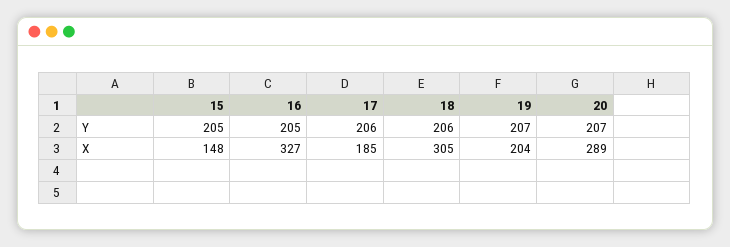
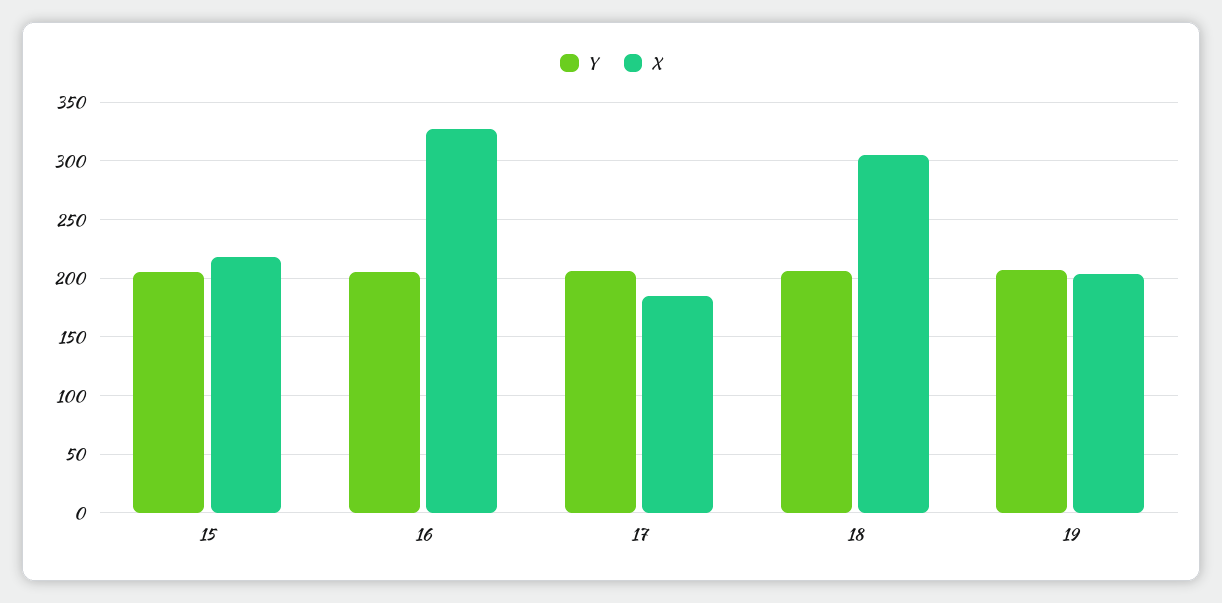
Y, 20: 207 -> none
X, 15: 148 -> 220
X, 20: 289 -> none

